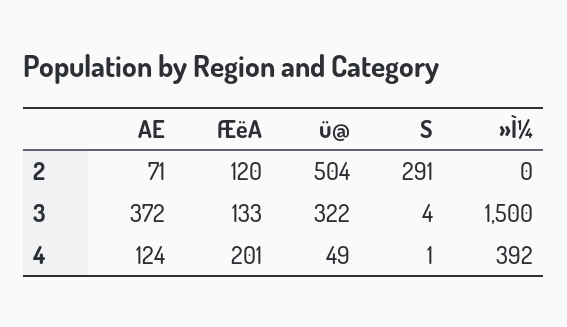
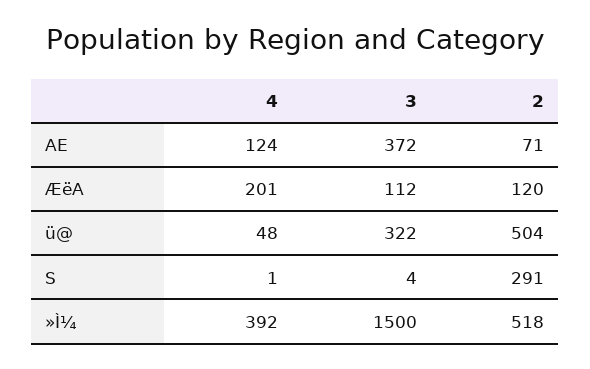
»Ì¼, 2: 0 -> 518
ÆëA, 3: 133 -> 112
ü@, 4: 49 -> 48

